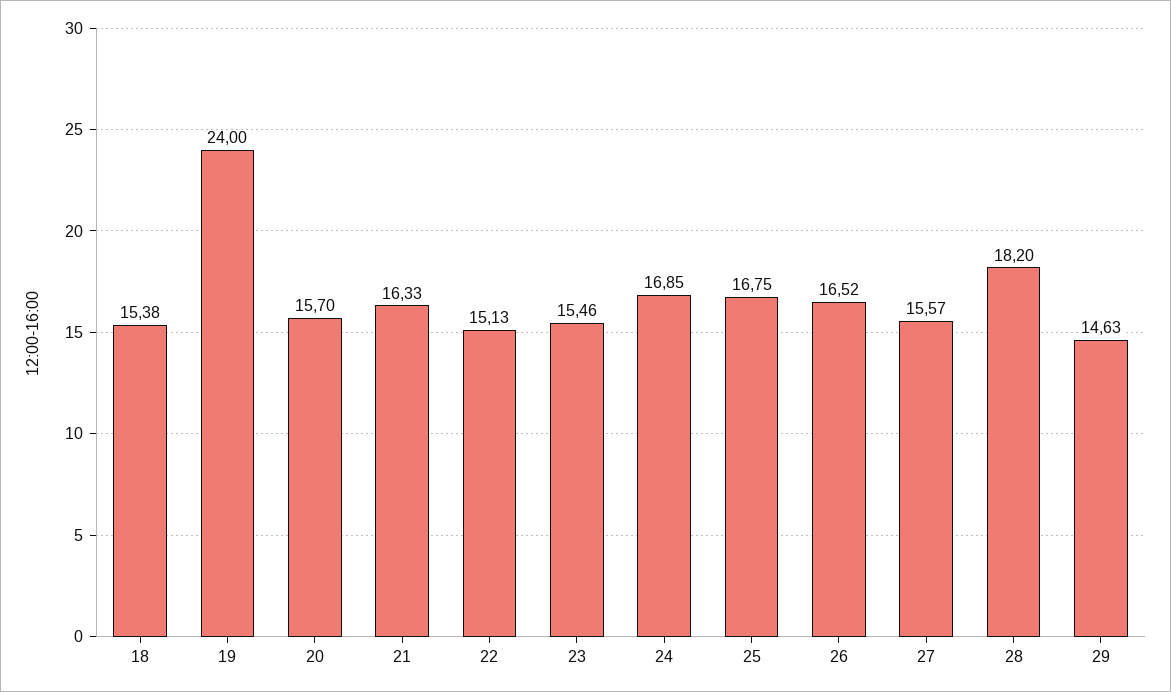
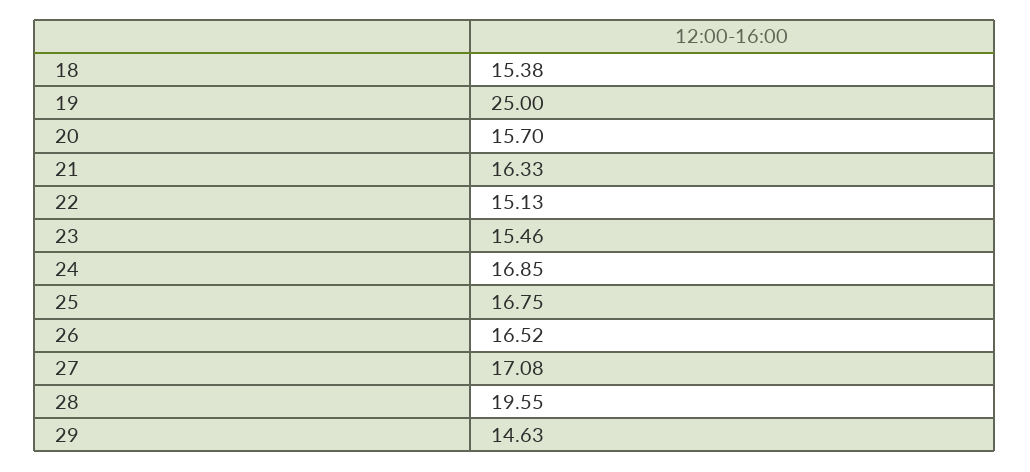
19: 24 -> 25
27: 15.57 -> 17.08
28: 18.2 -> 19.55

